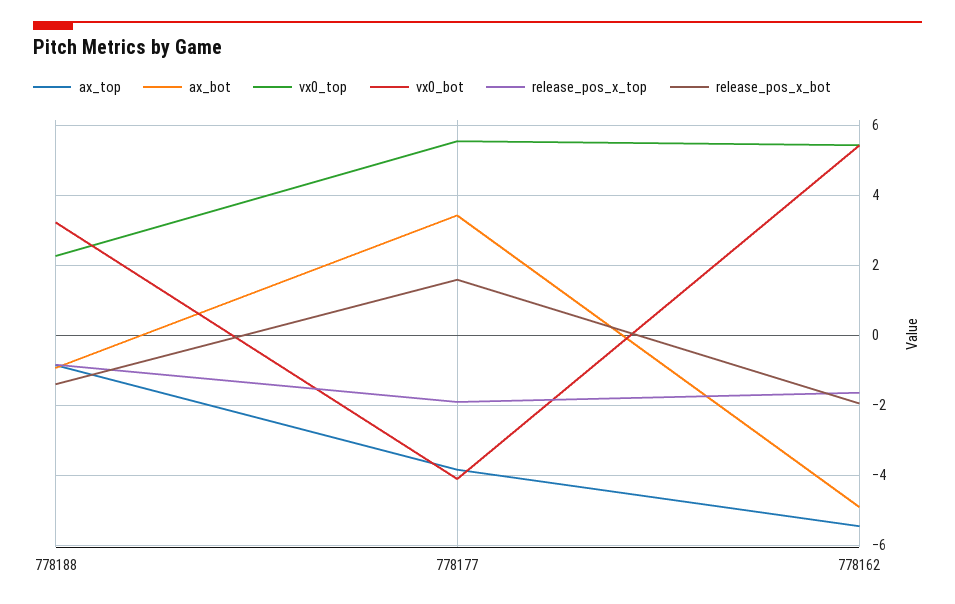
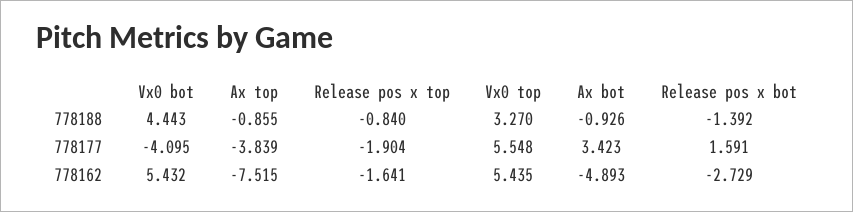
vx0_top, 778188: 2.2 -> 3.27
vx0_bot, 778188: 3.2 -> 4.443
ax_top, 778162: -5.4 -> -7.515
release_pos_x_bot, 778162: -2 -> -2.729

